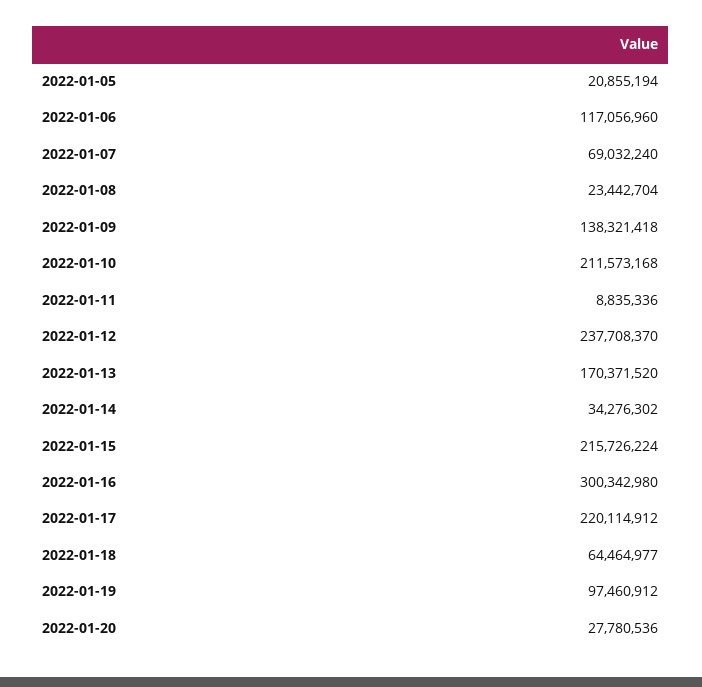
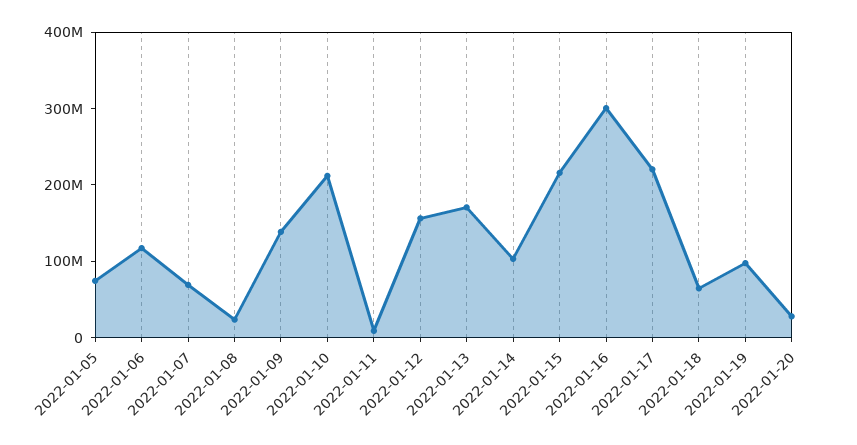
2022-01-05: 20855194 -> 80000000
2022-01-12: 237708370 -> 160000000
2022-01-14: 34276302 -> 100000000

